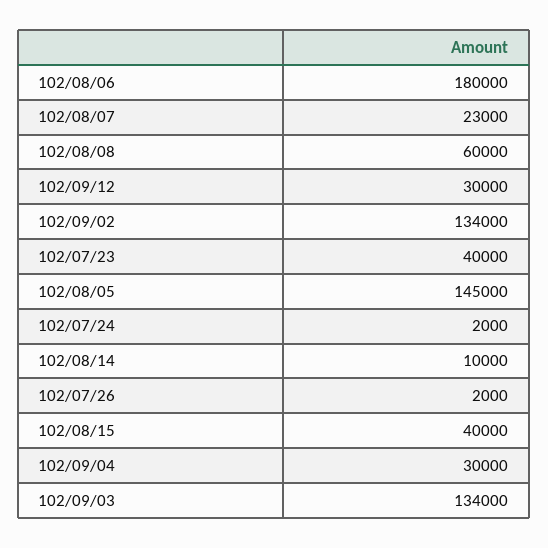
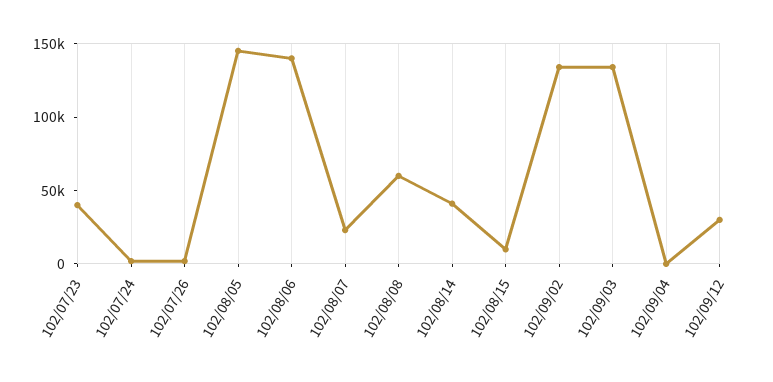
102/08/06: 180000 -> 140000
102/08/14: 10000 -> 40000
102/08/15: 40000 -> 10000
102/09/04: 30000 -> 0

